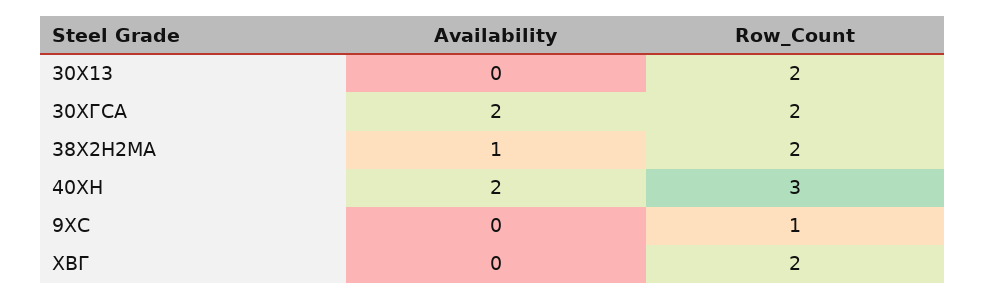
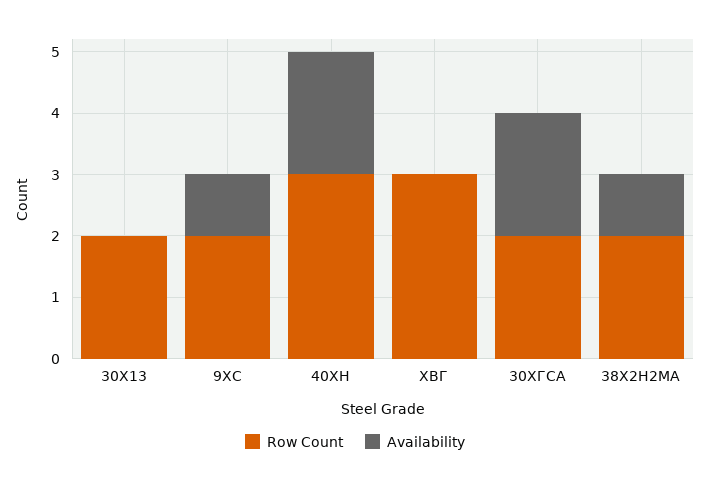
Availability, 9ХС: 0 -> 1
Row_Count, 9ХС: 1 -> 2
Row_Count, ХВГ: 2 -> 3

